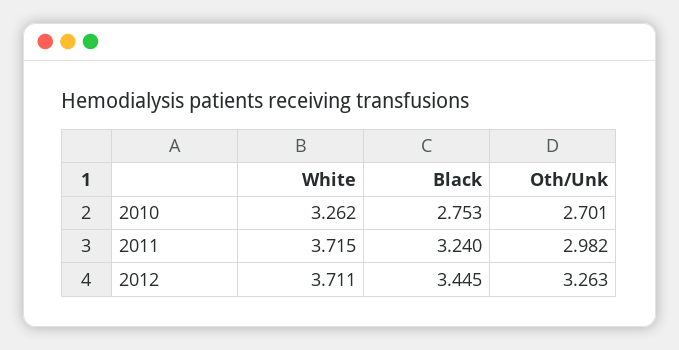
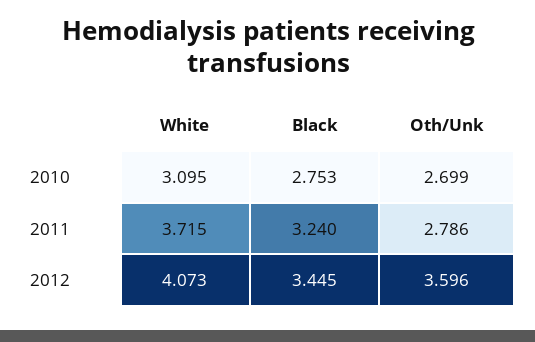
White, 2010: 3.262 -> 3.095
Oth/Unk, 2010: 2.701 -> 2.699
Oth/Unk, 2011: 2.982 -> 2.786
White, 2012: 3.711 -> 4.073
Oth/Unk, 2012: 3.263 -> 3.596

